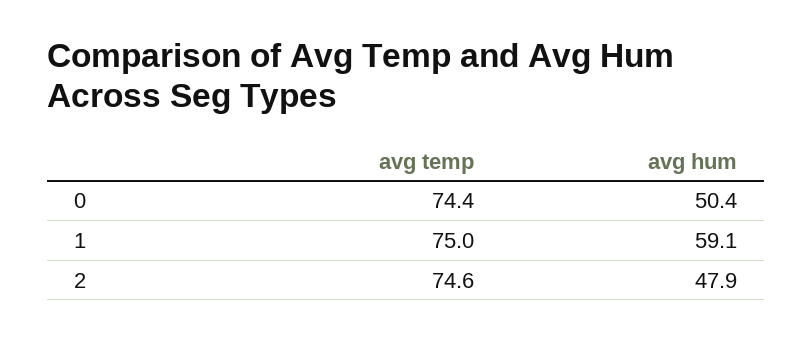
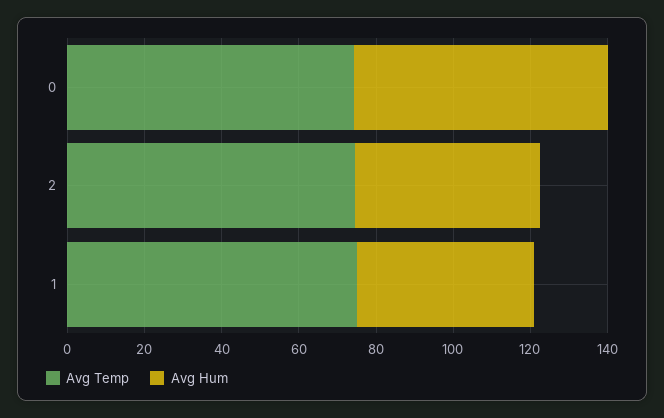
avg hum, 0: 50.4 -> 65
avg hum, 1: 59.1 -> 45

